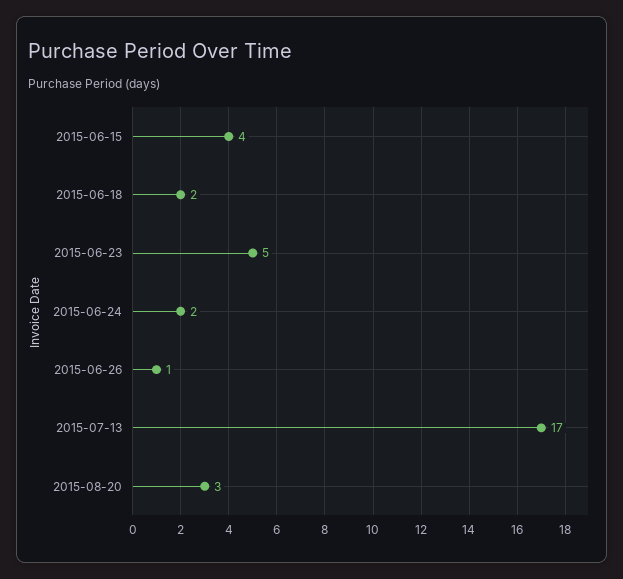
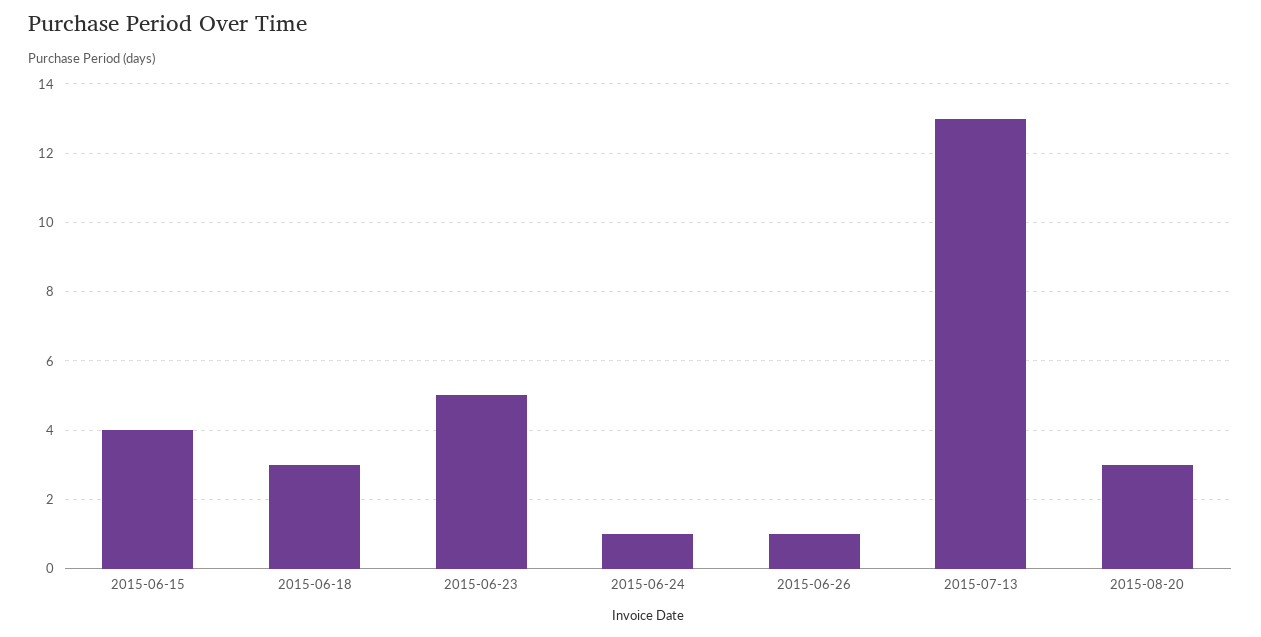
2015-06-18: 2 -> 3
2015-06-24: 2 -> 1
2015-07-13: 17 -> 13

